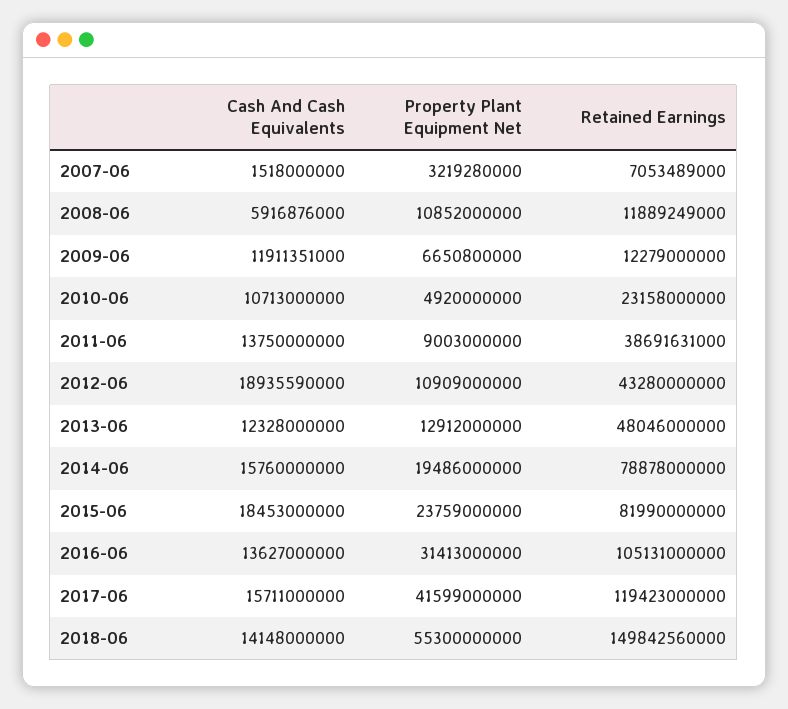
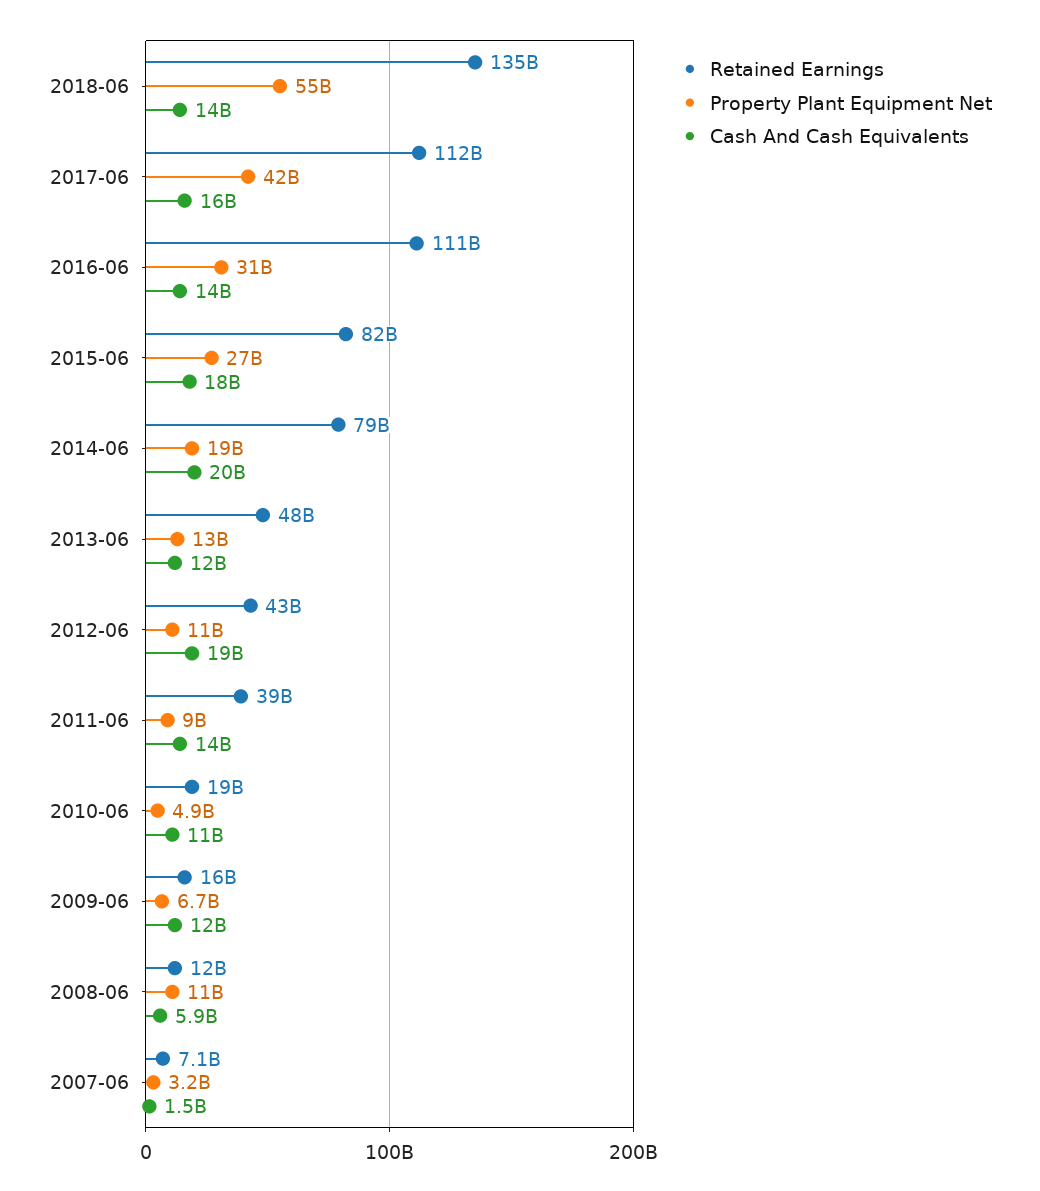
Retained Earnings, 2009-06: 12279000000 -> 16000000000
Retained Earnings, 2010-06: 23158000000 -> 19000000000
Cash And Cash Equivalents, 2014-06: 15760000000 -> 20000000000
Property Plant Equipment Net, 2015-06: 23759000000 -> 27000000000
Retained Earnings, 2016-06: 105131000000 -> 111000000000
Retained Earnings, 2017-06: 119423000000 -> 112000000000
Retained Earnings, 2018-06: 149842560000 -> 135000000000

